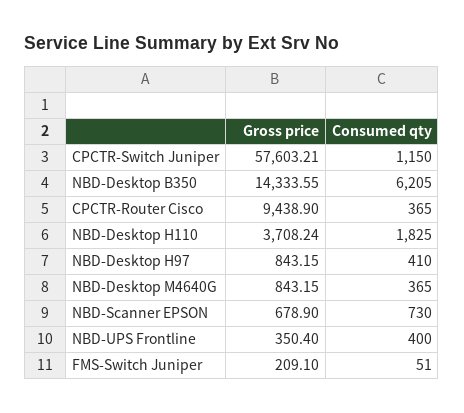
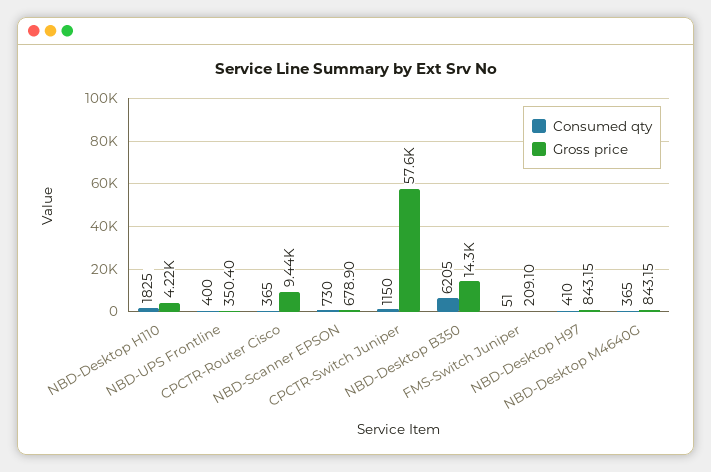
Gross price, NBD-Desktop H110: 3708.24 -> 4220

